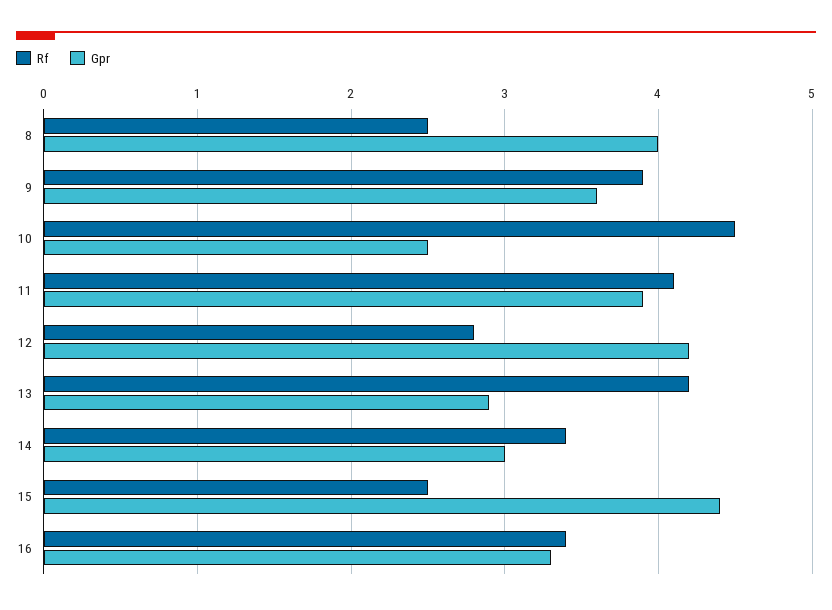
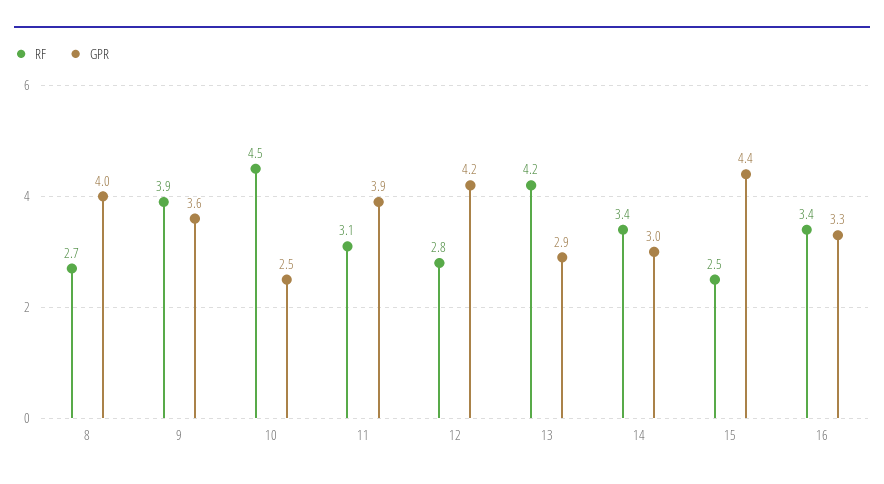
Rf, 8: 2.5 -> 2.7
Rf, 11: 4.1 -> 3.1

